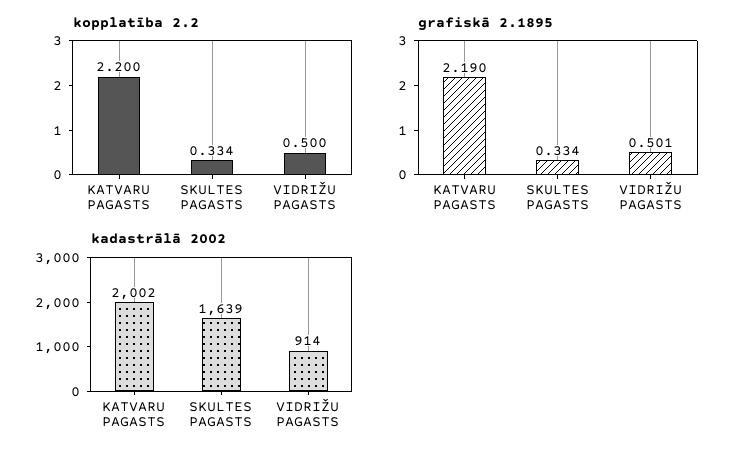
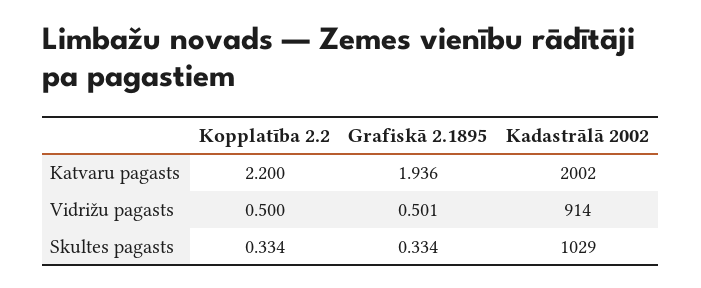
grafiskā 2.1895, KATVARU PAGASTS: 2.19 -> 1.936
kadastrālā 2002, SKULTES PAGASTS: 1639 -> 1029

